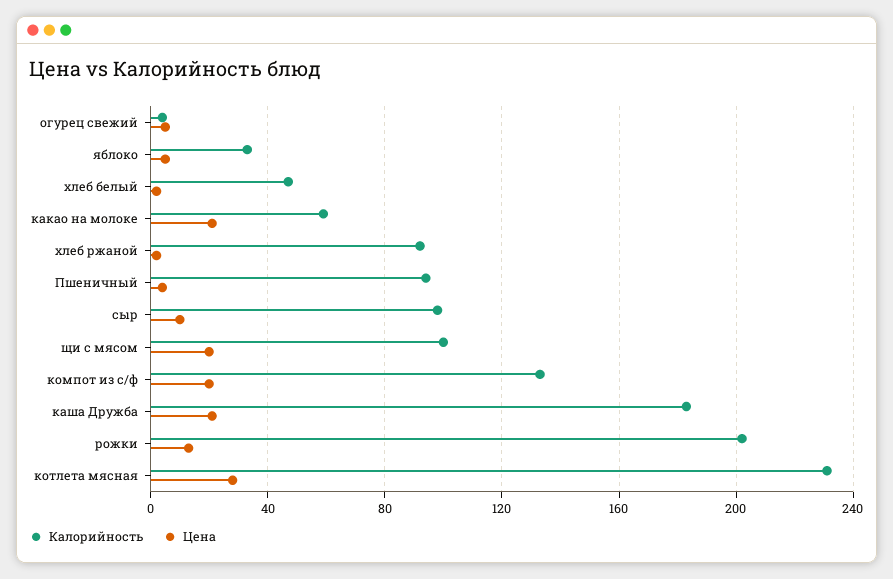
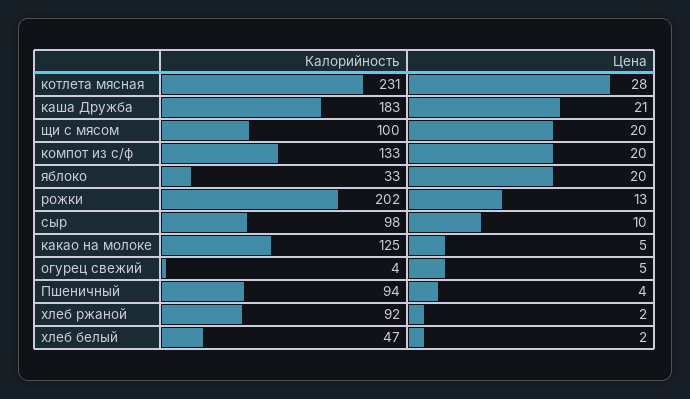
Цена, яблоко: 5 -> 20
Калорийность, какао на молоке: 60 -> 125
Цена, какао на молоке: 20 -> 5

